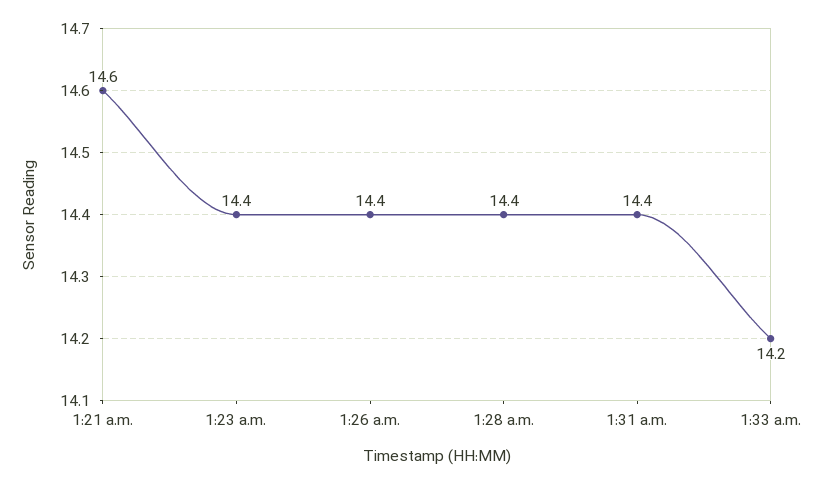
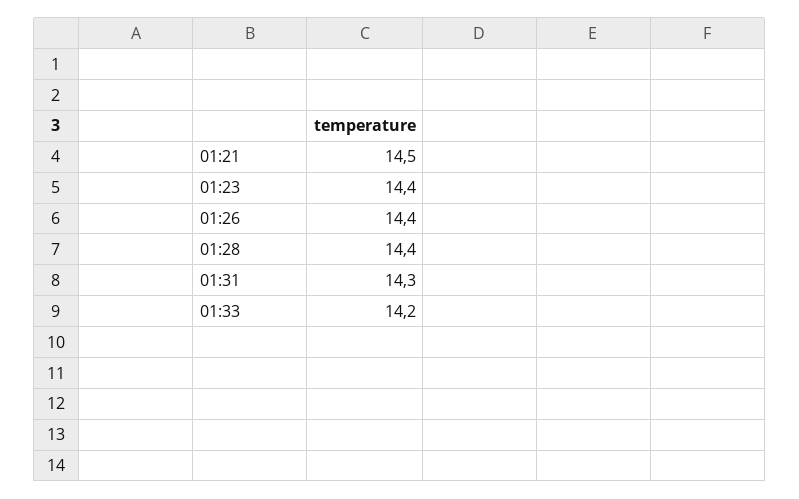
1:21 a.m.: 14.6 -> 14.5
1:31 a.m.: 14.4 -> 14.3

